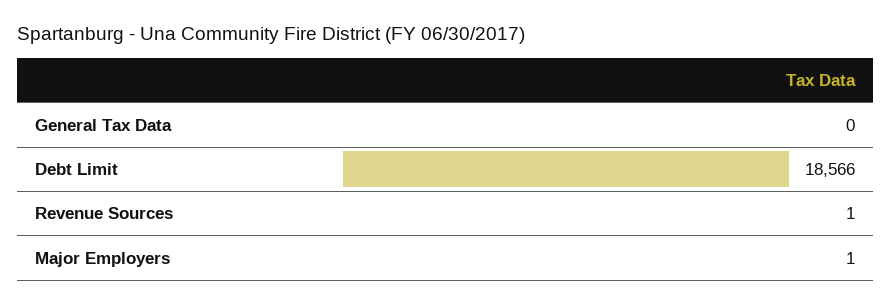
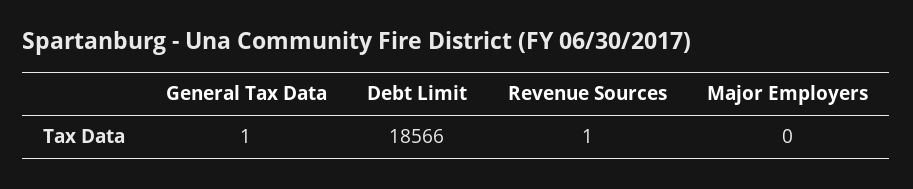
General Tax Data: 0 -> 1
Major Employers: 1 -> 0

